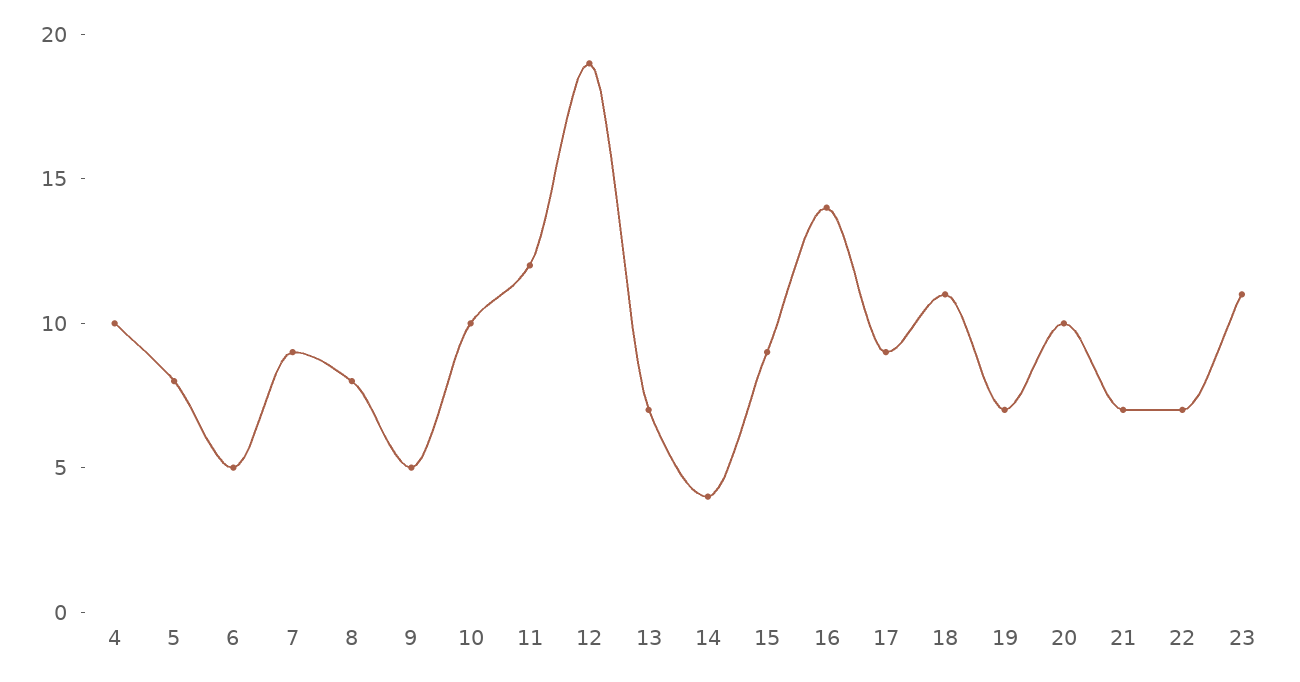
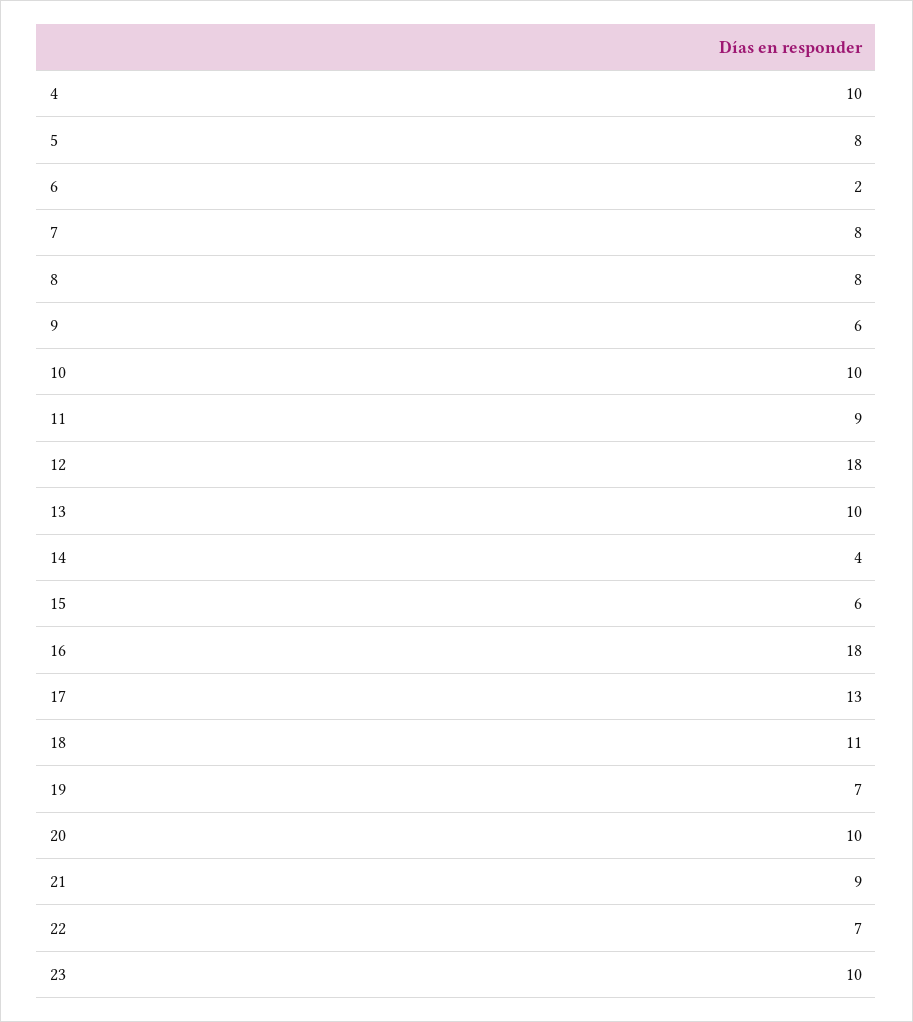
6: 5 -> 2
7: 9 -> 8
9: 5 -> 6
11: 12 -> 9
12: 19 -> 18
13: 7 -> 10
15: 9 -> 6
16: 14 -> 18
17: 9 -> 13
21: 7 -> 9
23: 11 -> 10

